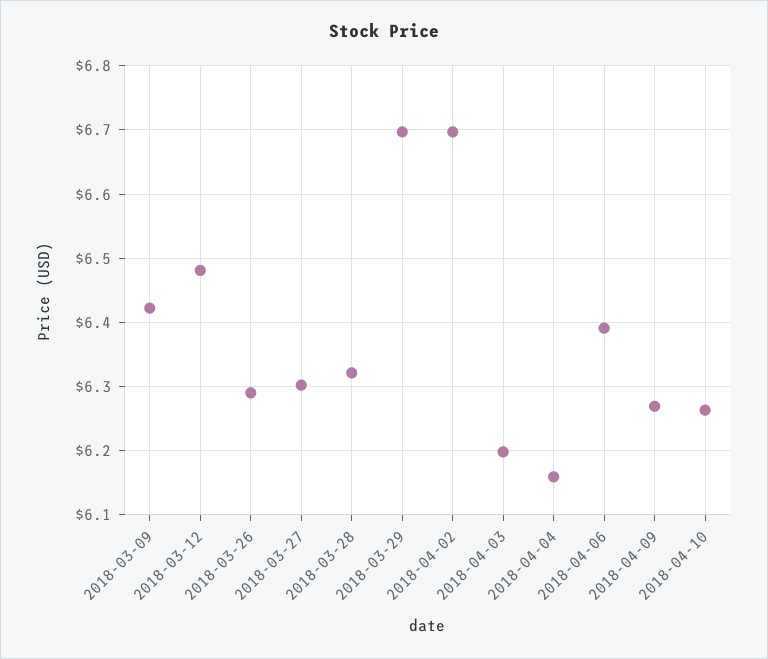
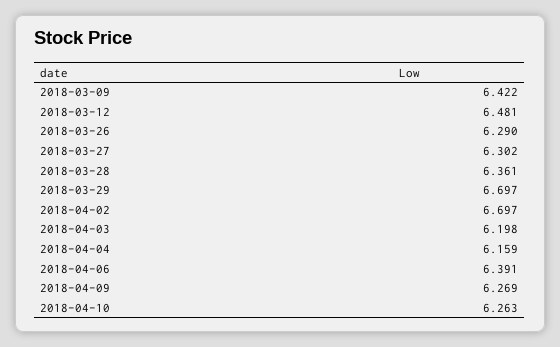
2018-03-28: 6.32 -> 6.361

